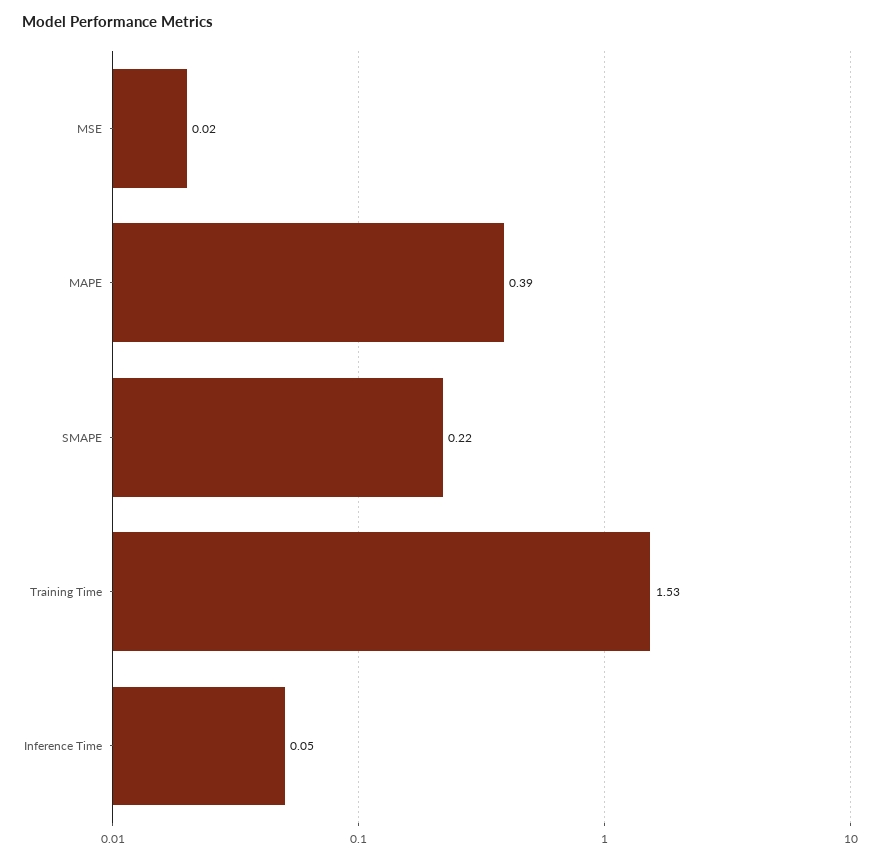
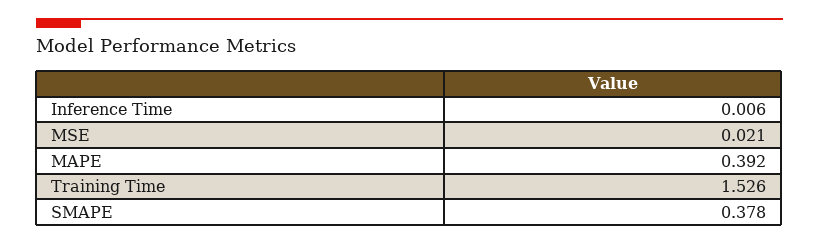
SMAPE: 0.22 -> 0.378
Inference Time: 0.05 -> 0.006

